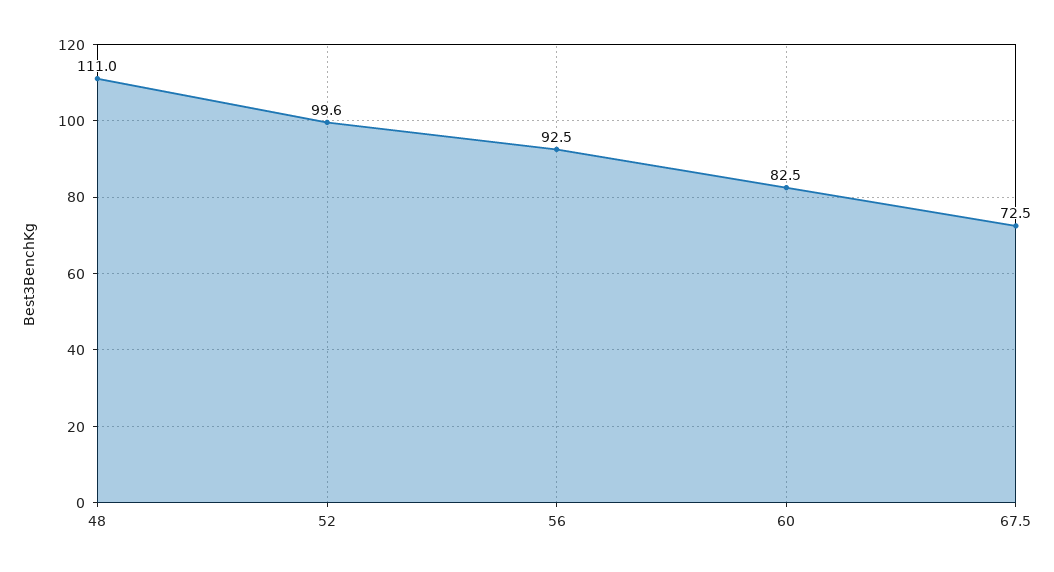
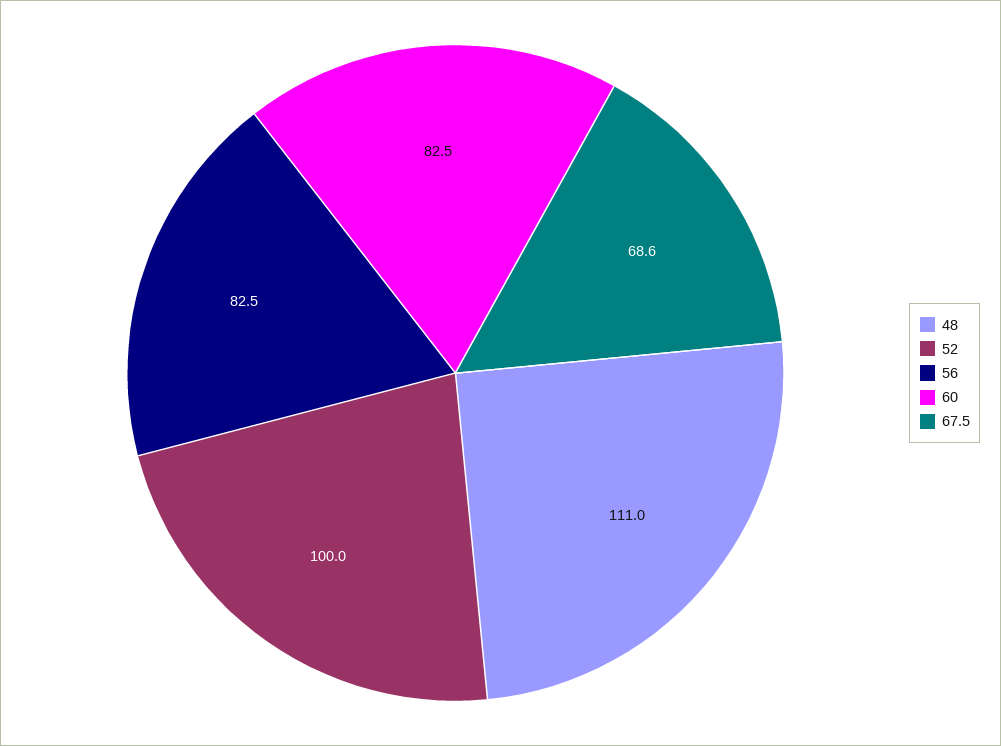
52: 99.6 -> 100
56: 92.5 -> 82.5
67.5: 72.5 -> 68.6

